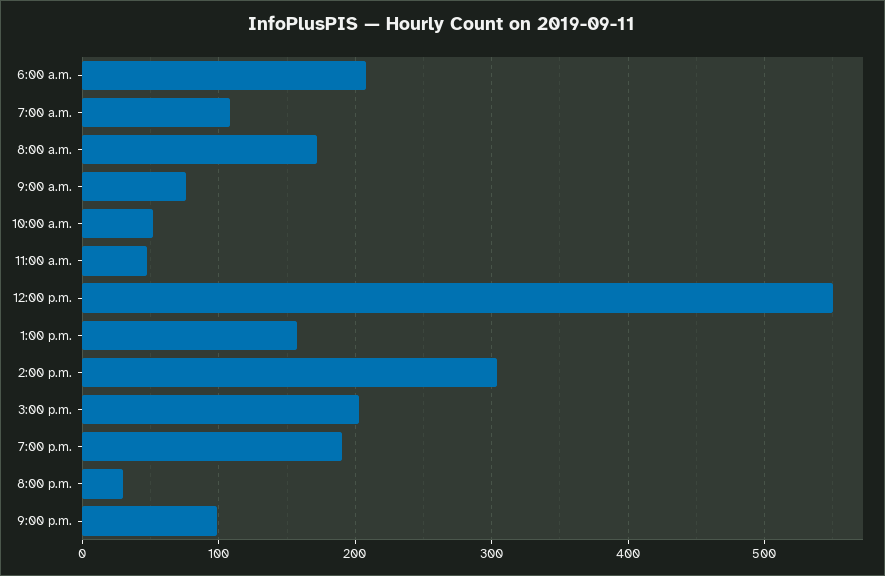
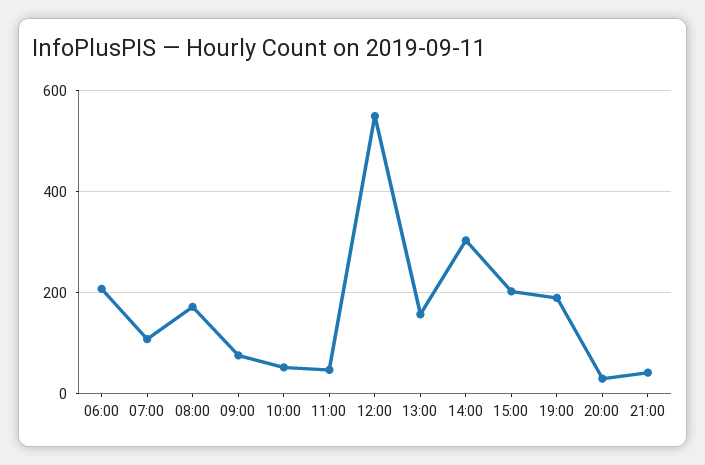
9:00 p.m.: 100 -> 40

